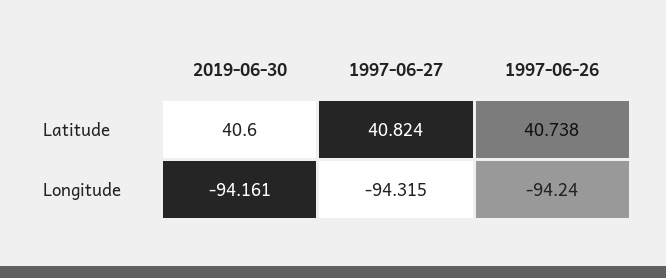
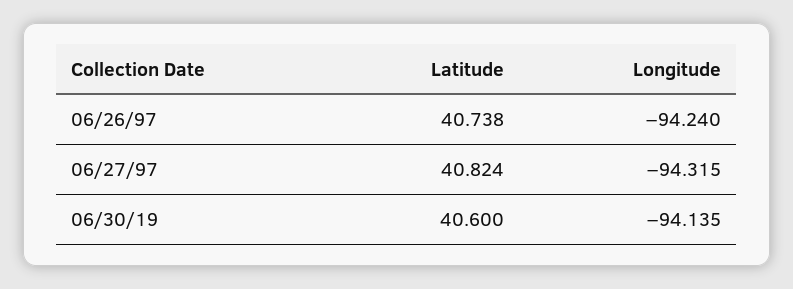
2019-06-30, Longitude: -94.161 -> -94.135

